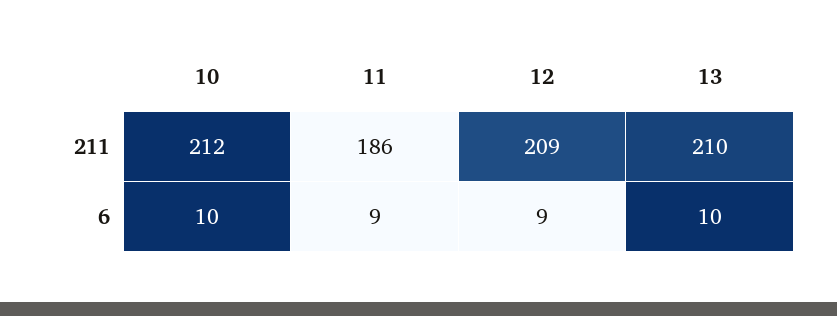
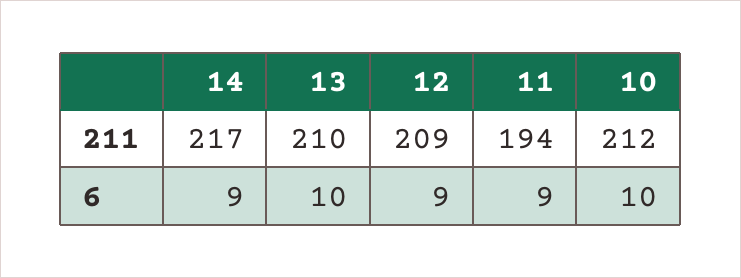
11, 211: 186 -> 194
14, 211: none -> 217
14, 6: none -> 9

